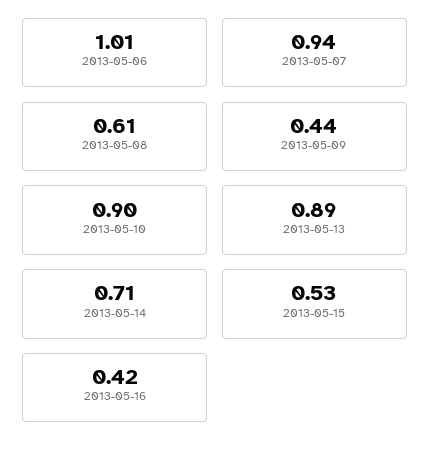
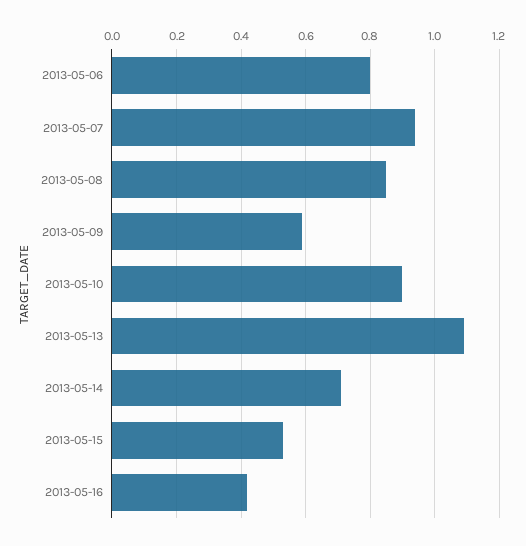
2013-05-06: 1.01 -> 0.8
2013-05-08: 0.61 -> 0.85
2013-05-09: 0.44 -> 0.6
2013-05-13: 0.89 -> 1.1

